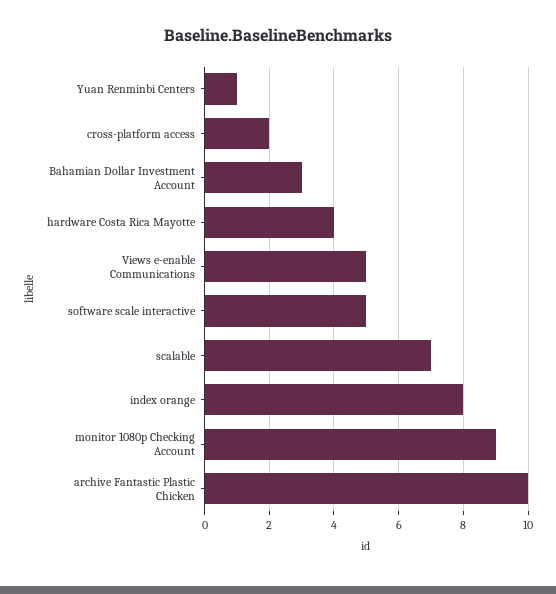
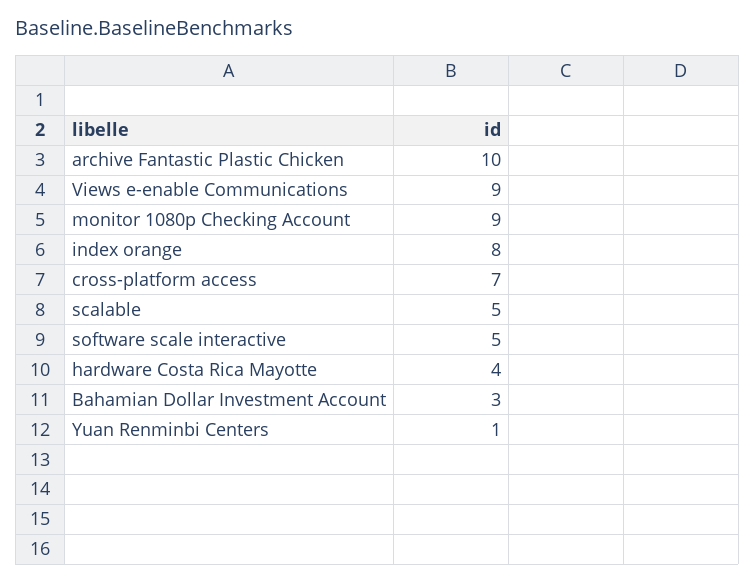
cross-platform access: 2 -> 7
Views e-enable Communications: 5 -> 9
scalable: 7 -> 5

